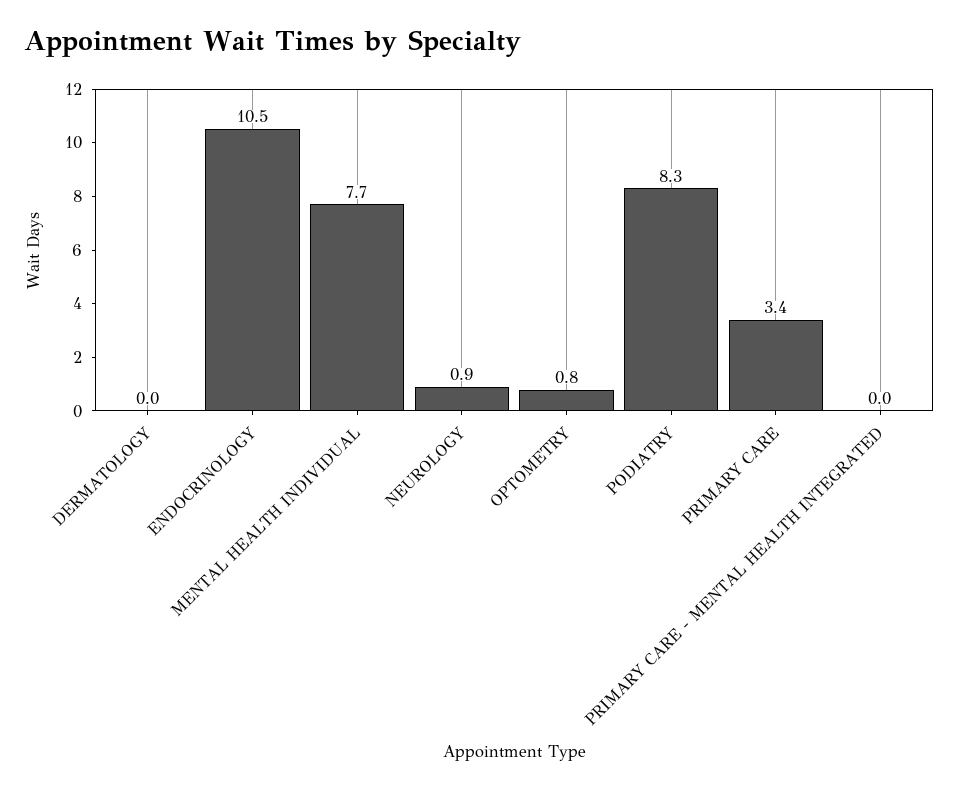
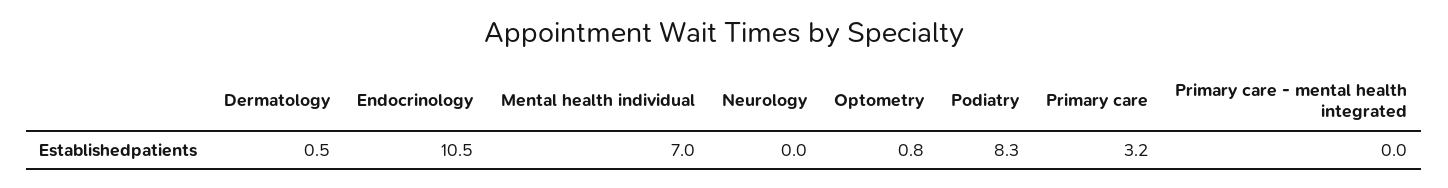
DERMATOLOGY: 0 -> 0.5
MENTAL HEALTH INDIVIDUAL: 7.7 -> 7
NEUROLOGY: 0.9 -> 0
PRIMARY CARE: 3.4 -> 3.2

